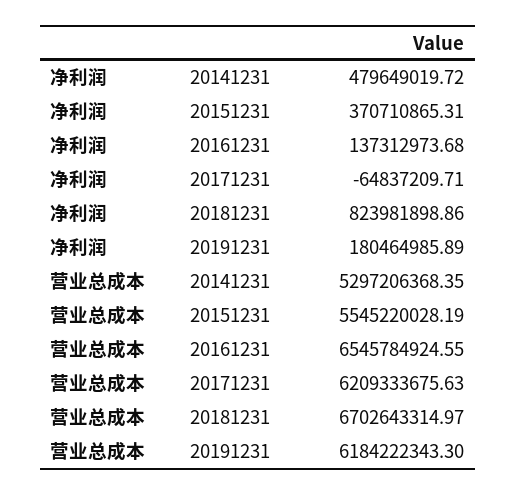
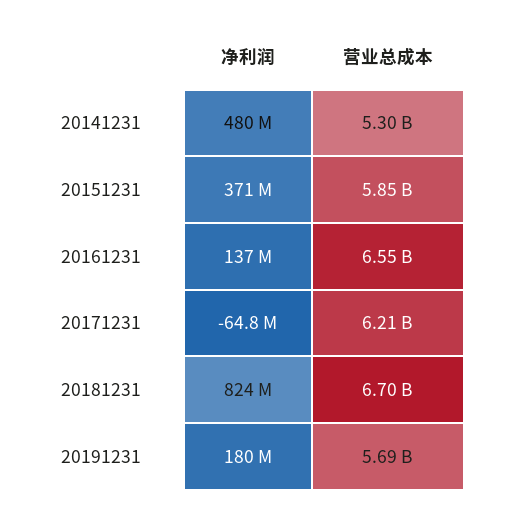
营业总成本, 20151231: 5545220028.19 -> 5850000000
营业总成本, 20191231: 6184222343.3 -> 5690000000

